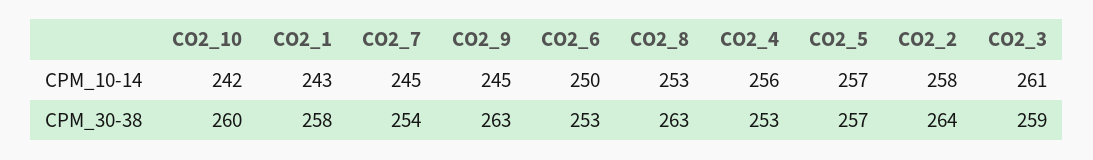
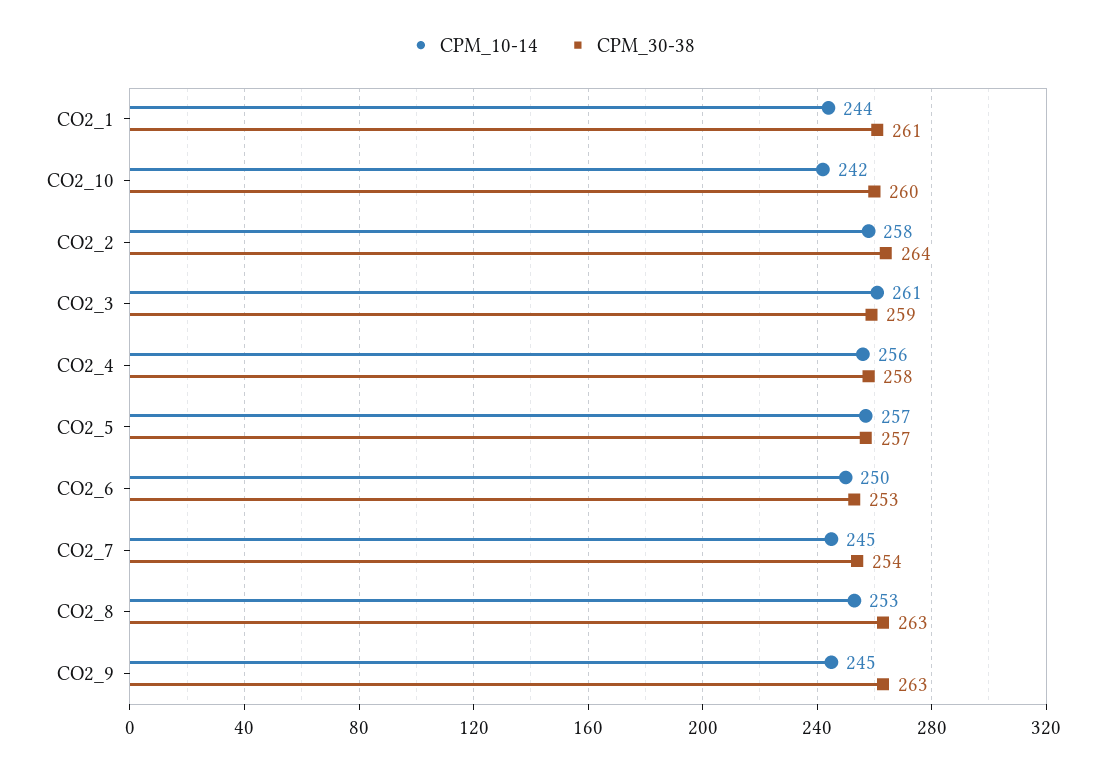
CPM_10-14, CO2_1: 243 -> 244
CPM_30-38, CO2_1: 258 -> 261
CPM_30-38, CO2_4: 253 -> 258

